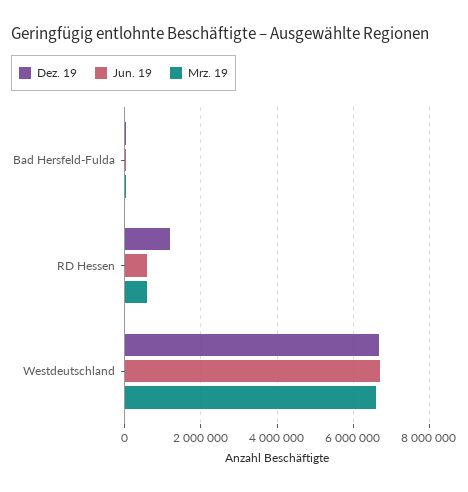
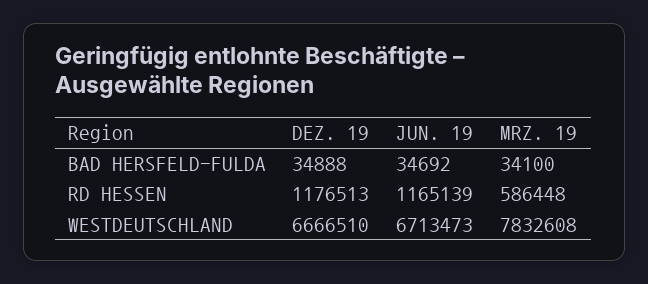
Jun. 19, RD Hessen: 600000 -> 1165139
Mrz. 19, Westdeutschland: 6600000 -> 7832608

